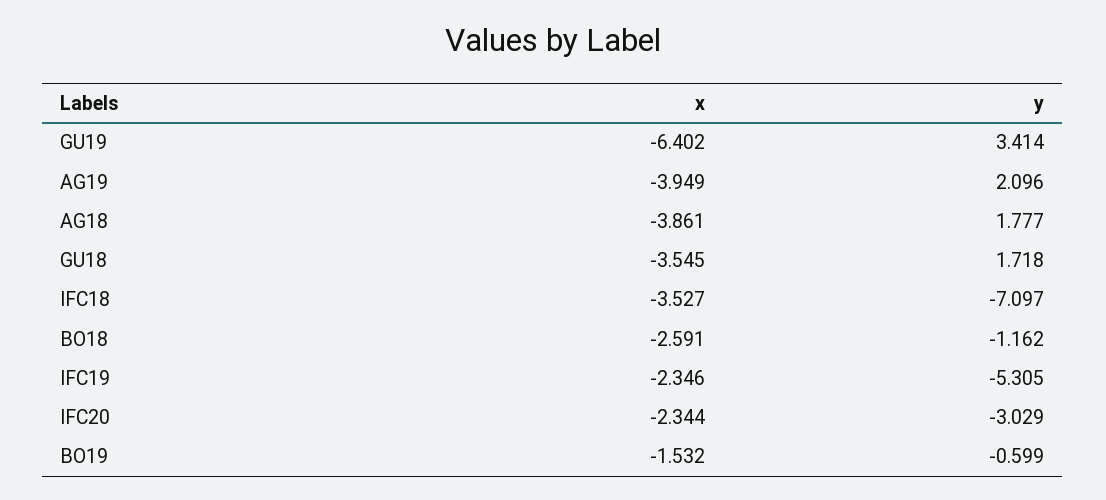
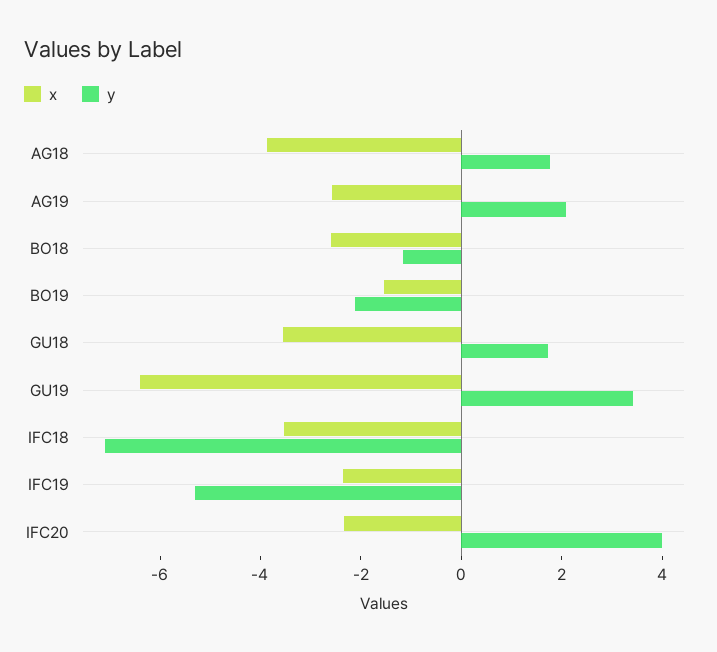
x, AG19: -3.949 -> -2.5
y, IFC20: -3.029 -> 4
y, BO19: -0.599 -> -2

